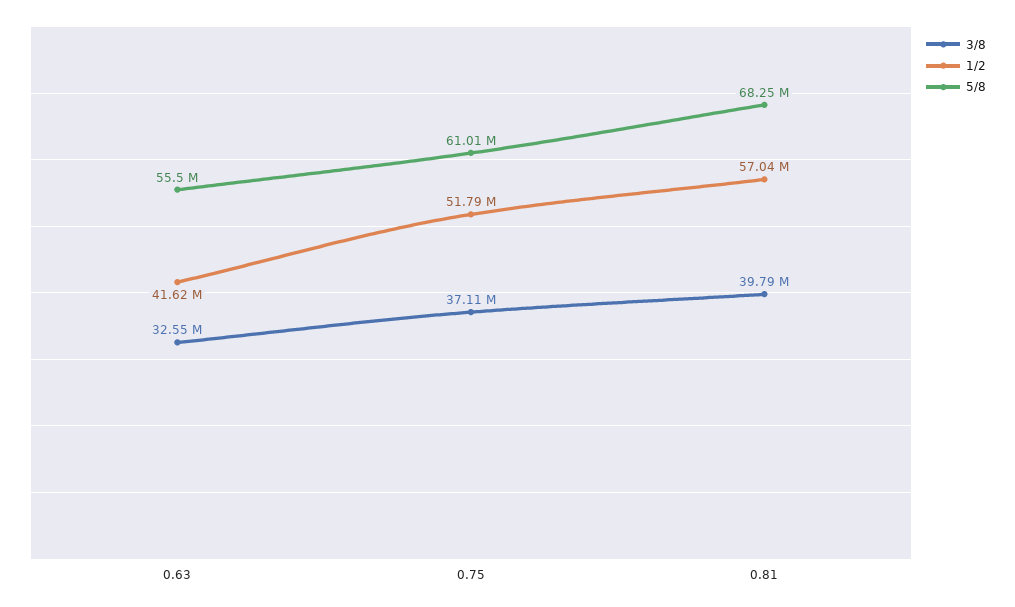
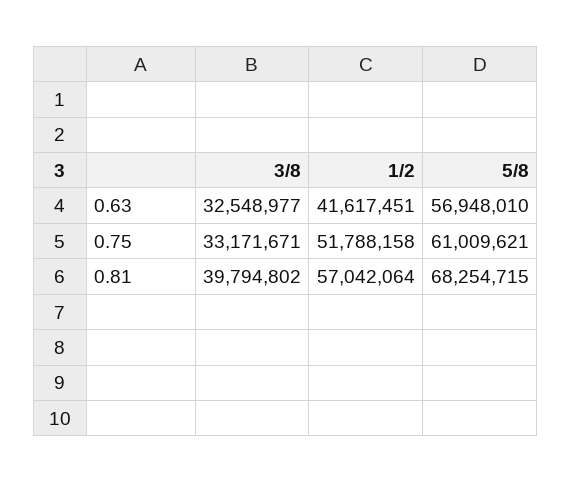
5/8, 0.63: 55500000 -> 56948010
3/8, 0.75: 37110000 -> 33171671

